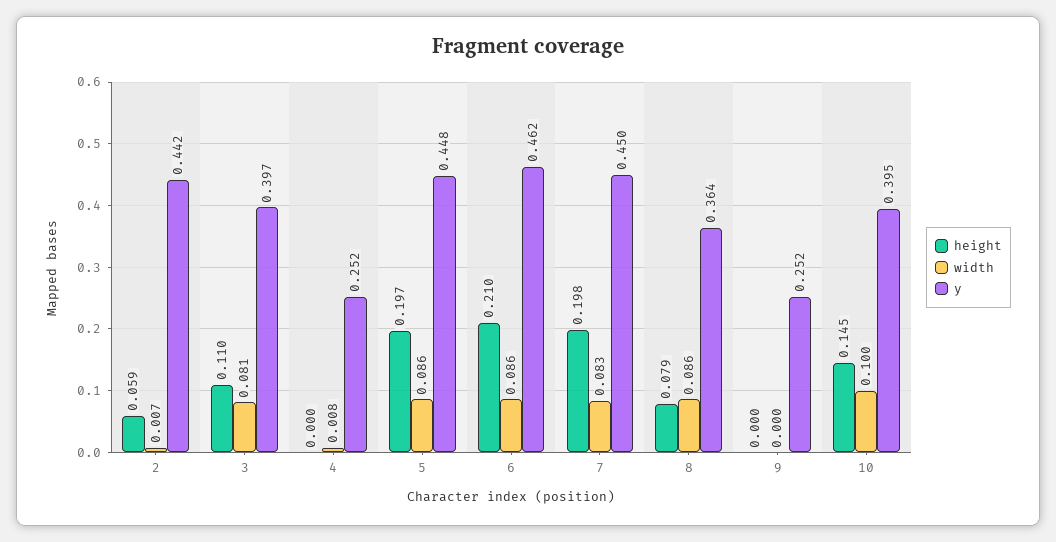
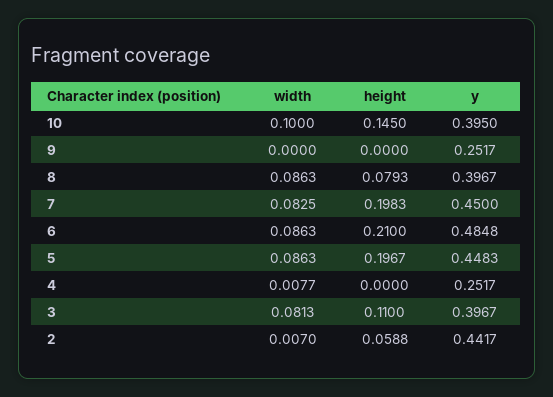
y, 6: 0.462 -> 0.4848
y, 8: 0.364 -> 0.3967

